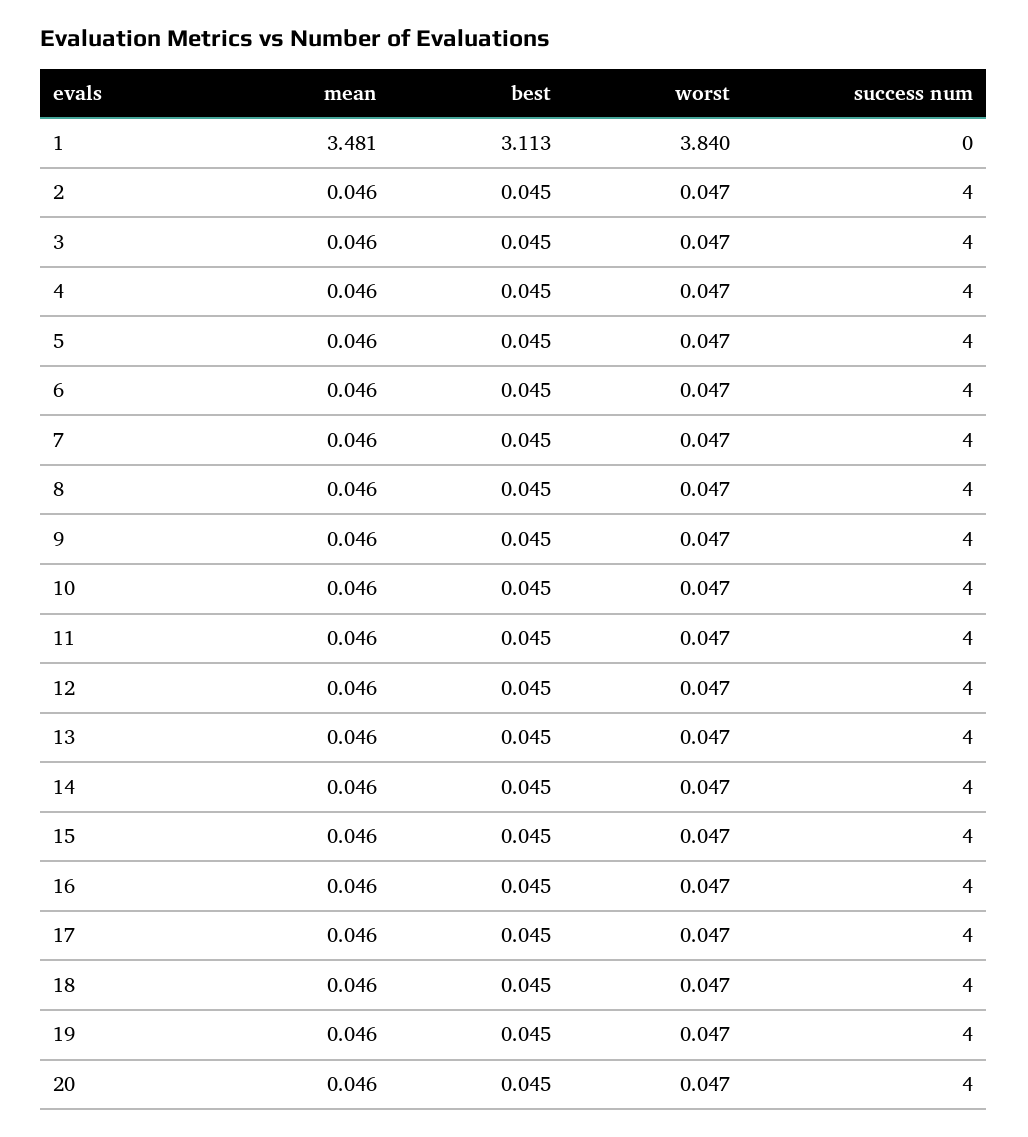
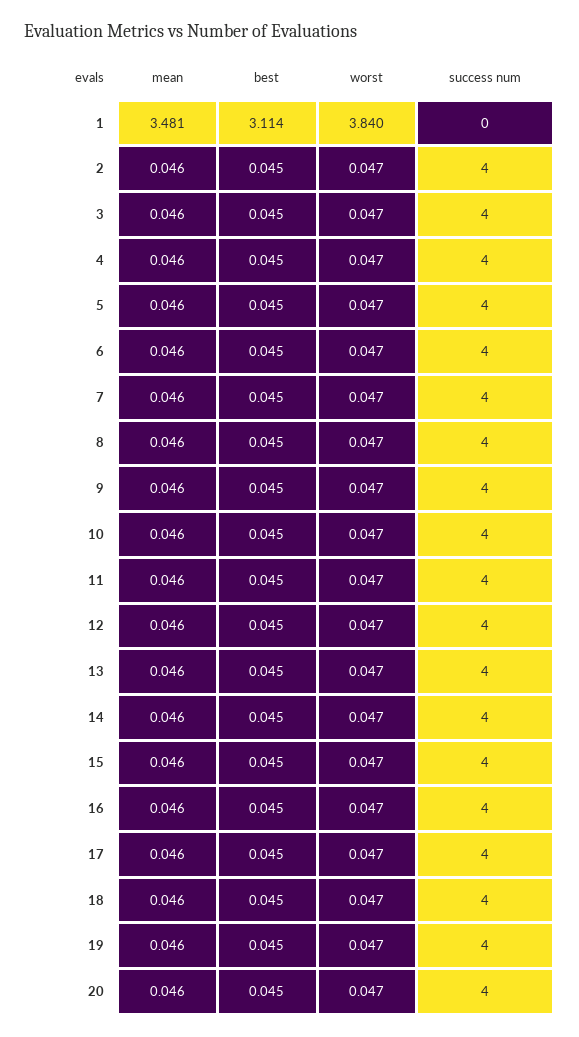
best, 1: 3.113 -> 3.114

